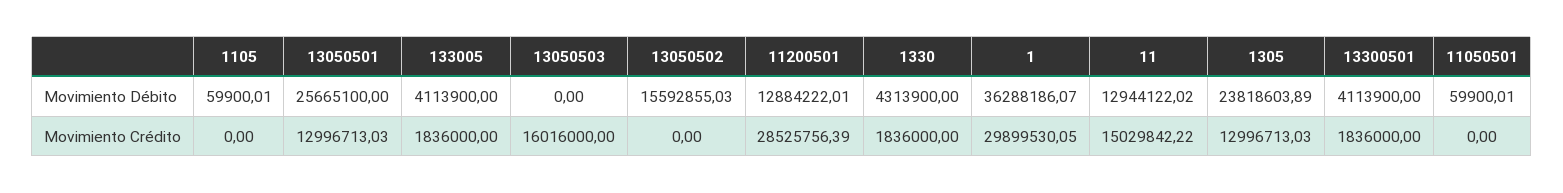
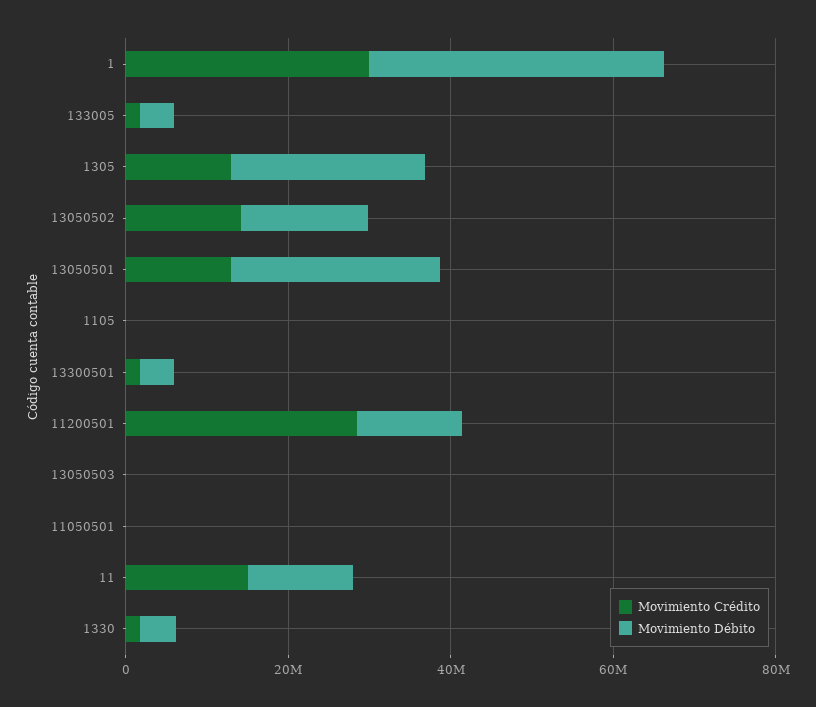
Movimiento Crédito, 13050503: 16016000 -> 0
Movimiento Crédito, 13050502: 0 -> 15000000

